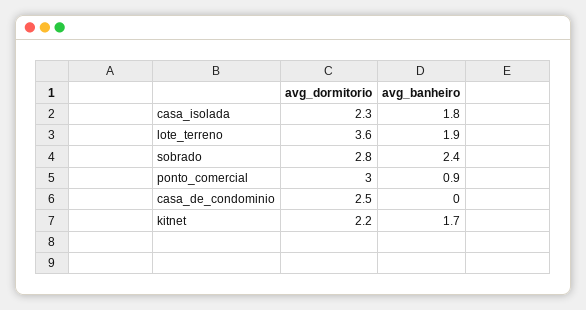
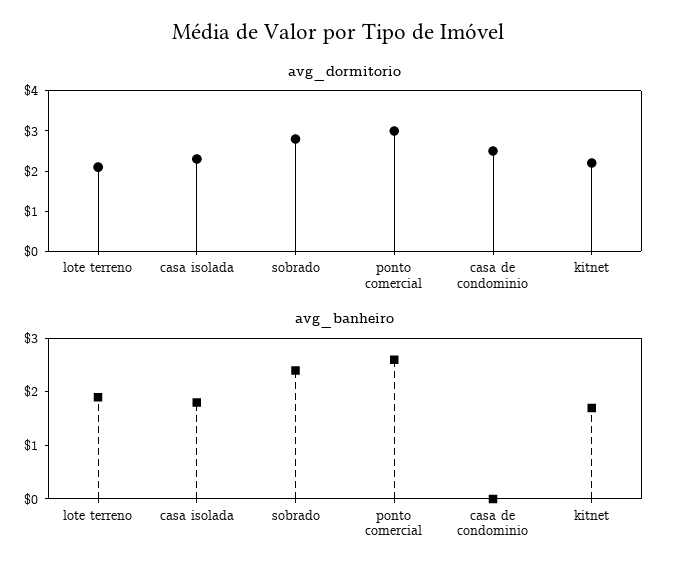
avg_dormitorio, lote_terreno: 3.6 -> 2
avg_banheiro, ponto_comercial: 0.9 -> 2.5

